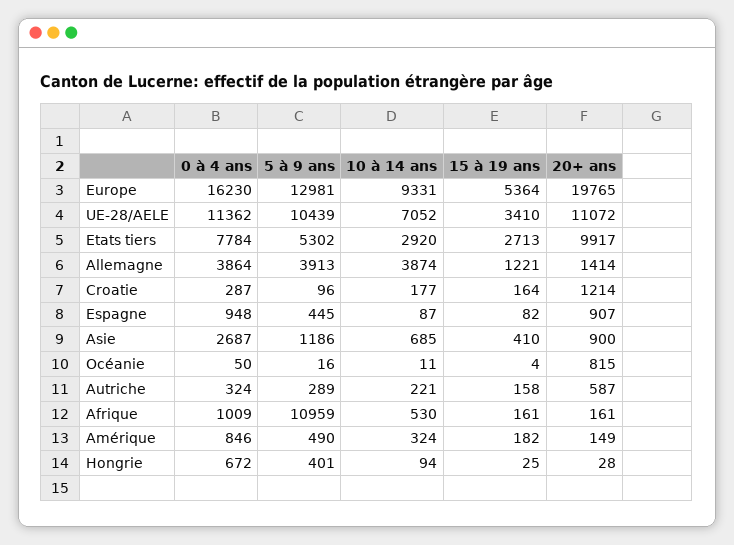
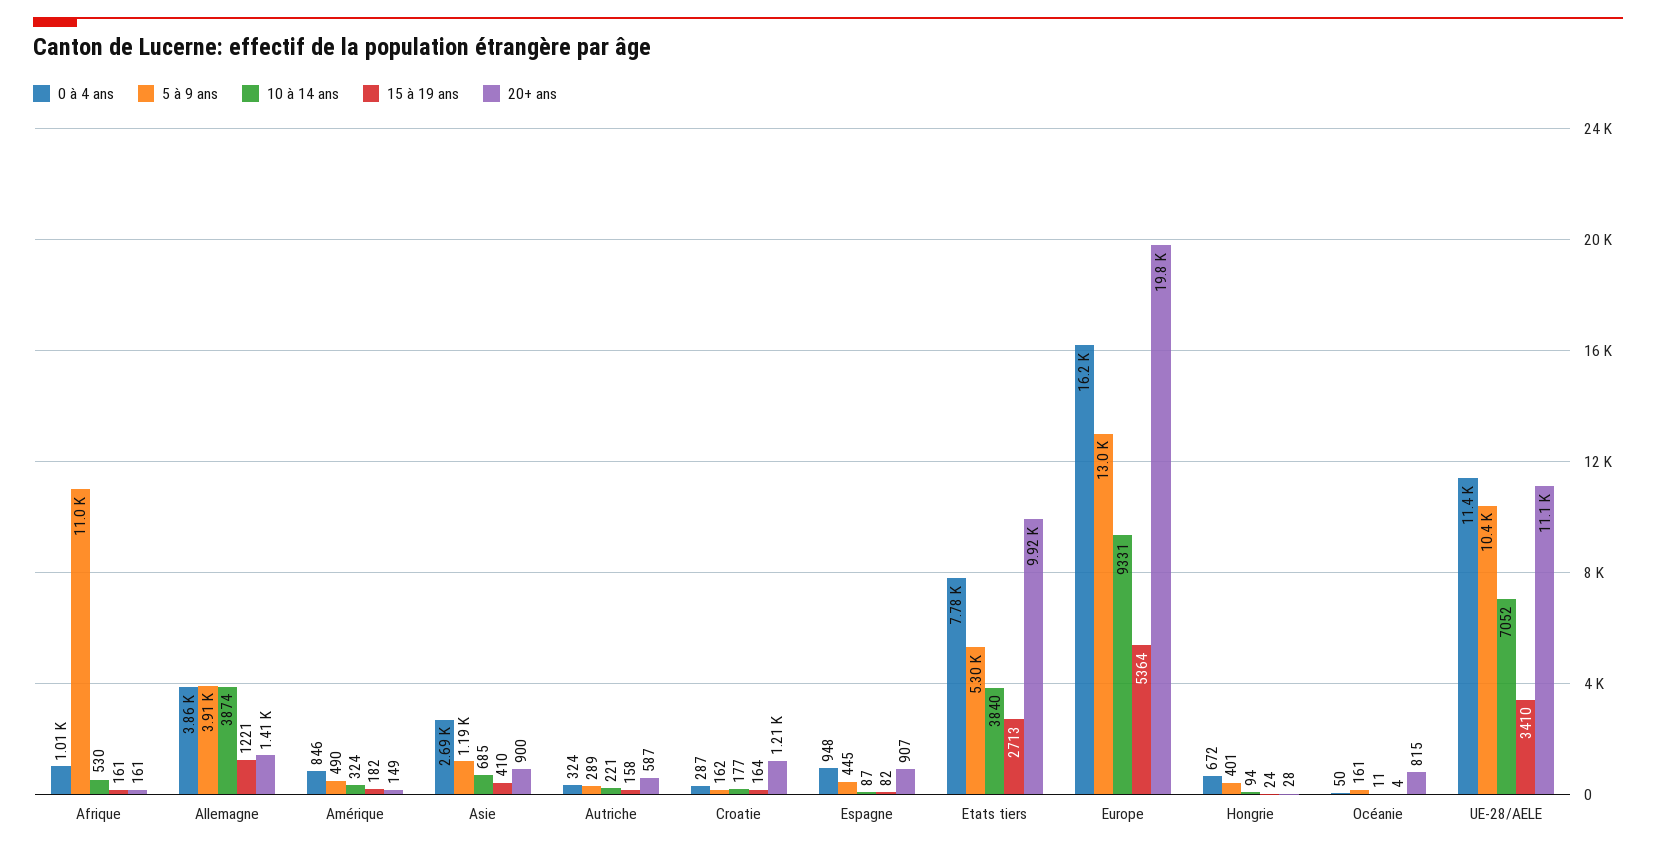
10 à 14 ans, Etats tiers: 2920 -> 3840
5 à 9 ans, Croatie: 96 -> 162
5 à 9 ans, Océanie: 16 -> 161
15 à 19 ans, Hongrie: 25 -> 24

